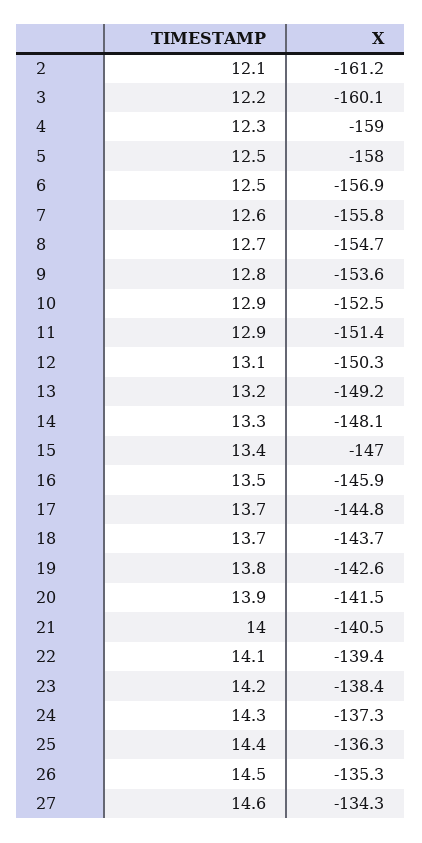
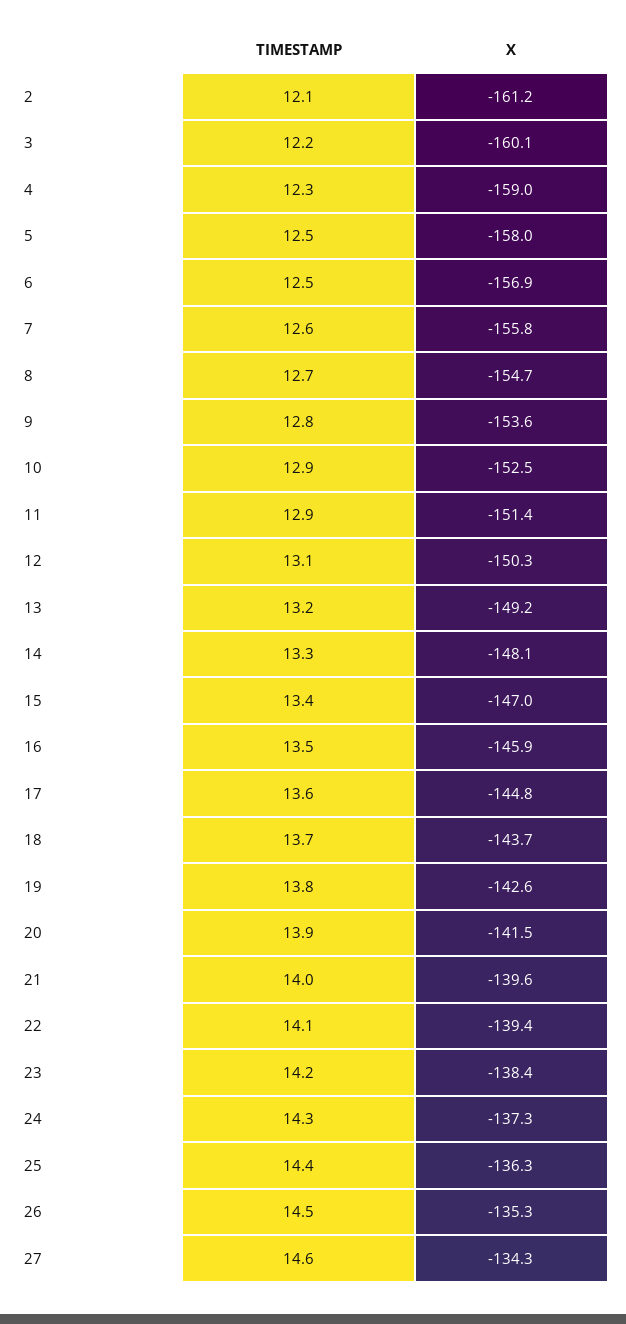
TIMESTAMP, 17: 13.7 -> 13.6
X, 21: -140.5 -> -139.6

